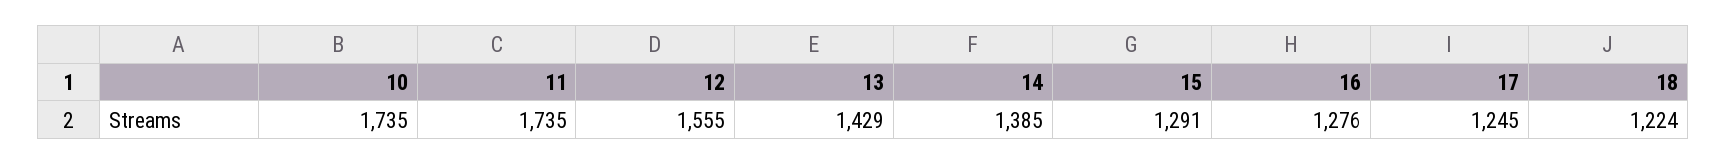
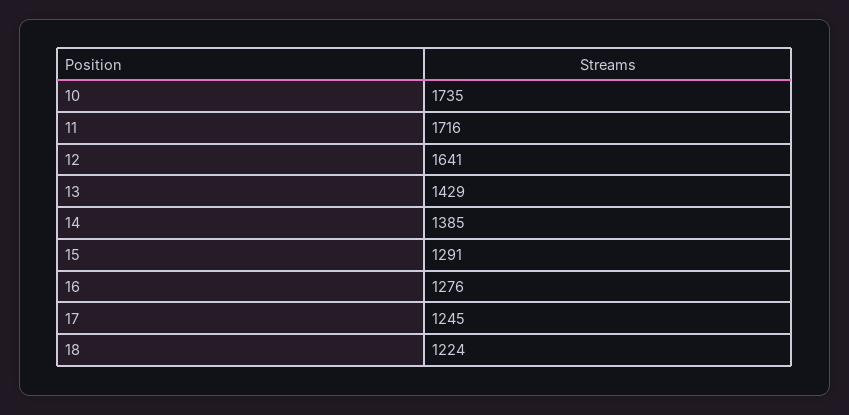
11: 1735 -> 1716
12: 1555 -> 1641

